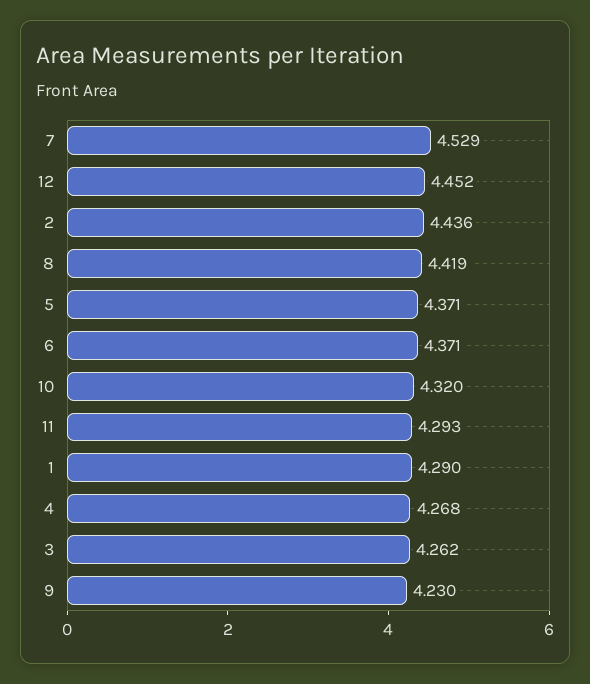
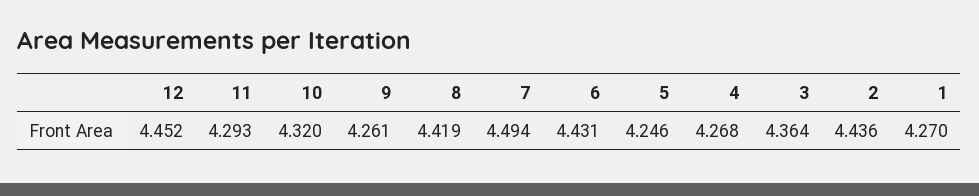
7: 4.529 -> 4.494
5: 4.371 -> 4.246
6: 4.371 -> 4.431
1: 4.29 -> 4.27
3: 4.262 -> 4.364
9: 4.23 -> 4.261

